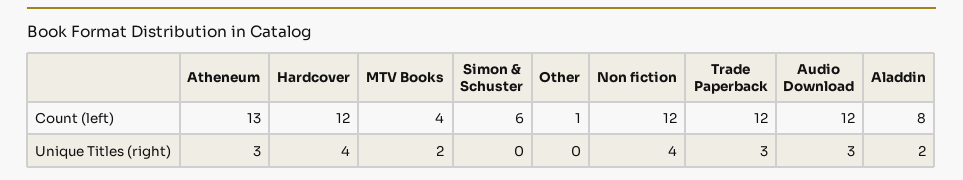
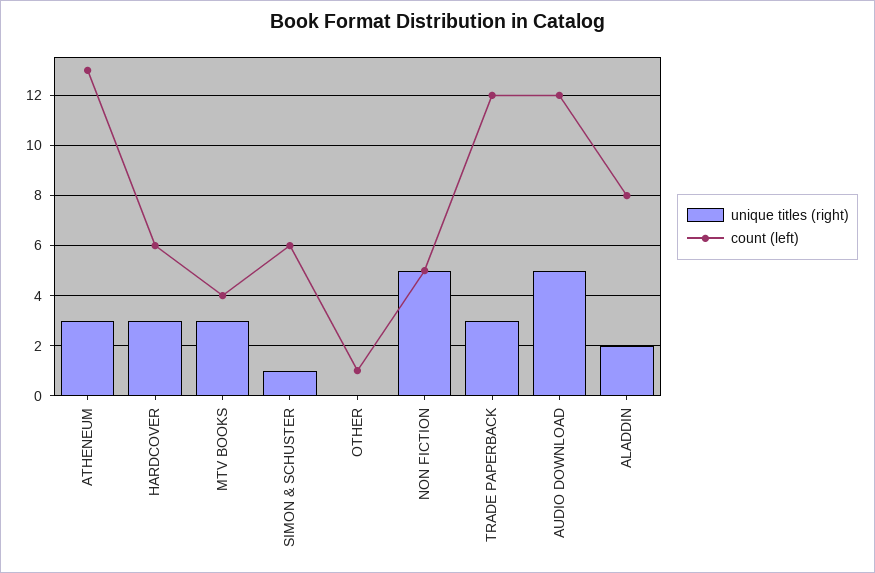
Count (left), Hardcover: 12 -> 6
Count (left), Non fiction: 12 -> 5
Unique Titles (right), Hardcover: 4 -> 3
Unique Titles (right), MTV Books: 2 -> 3
Unique Titles (right), Simon & Schuster: 0 -> 1
Unique Titles (right), Non fiction: 4 -> 5
Unique Titles (right), Audio Download: 3 -> 5

